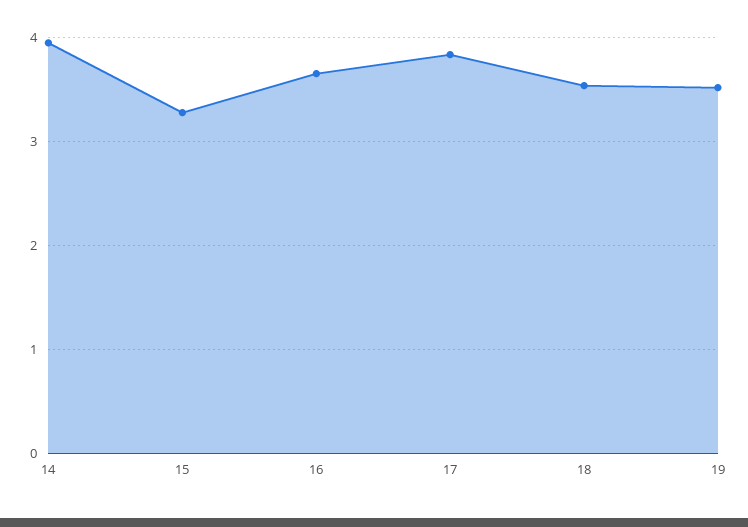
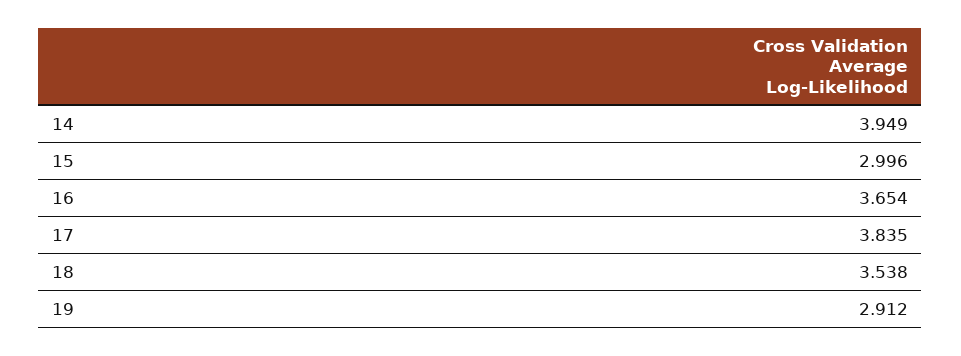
15: 3.3 -> 2.996
19: 3.5 -> 2.912

